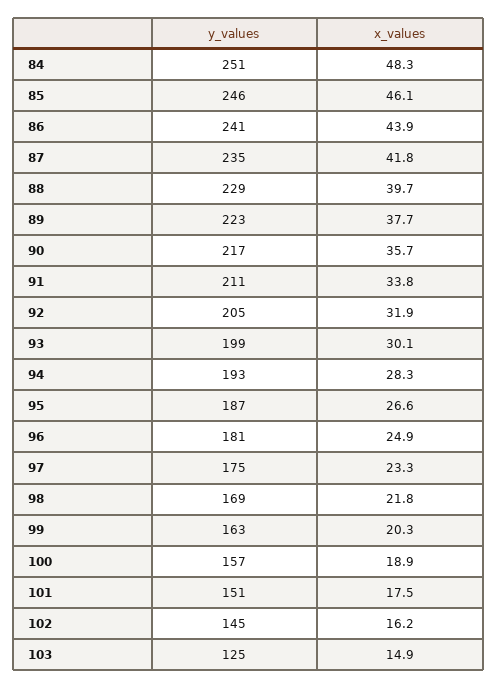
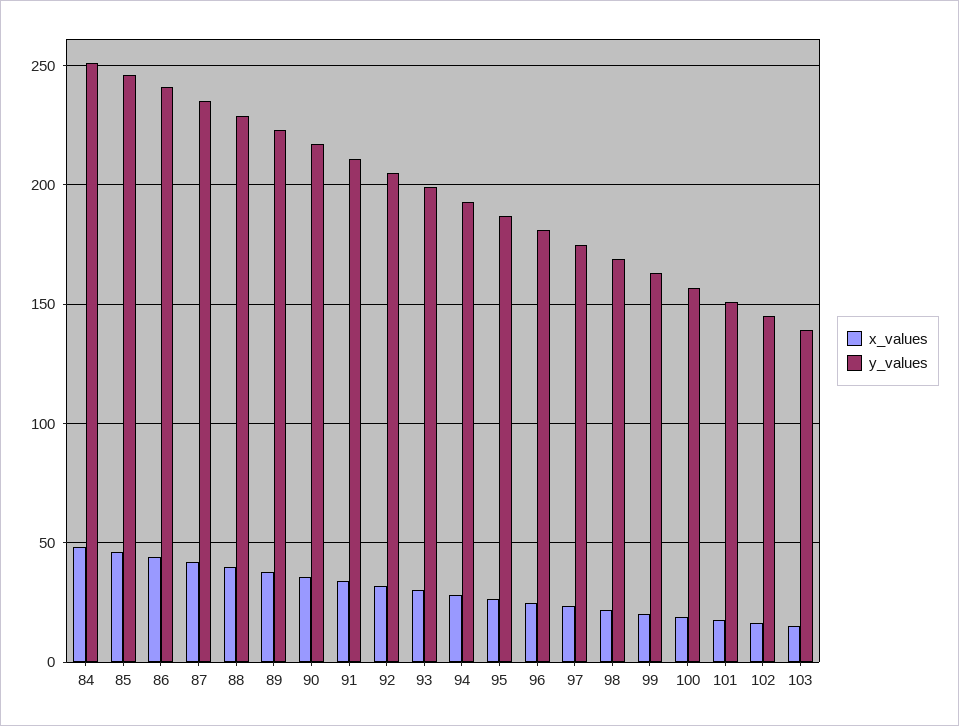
y_values, 103: 125 -> 140

